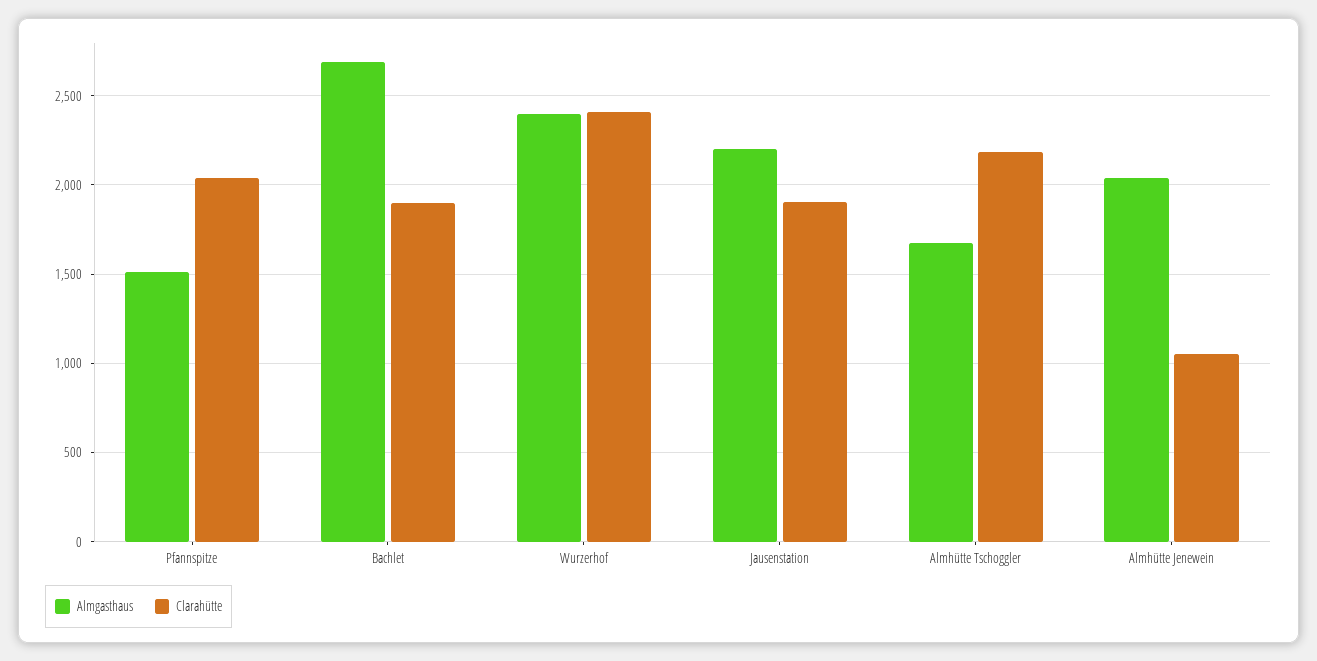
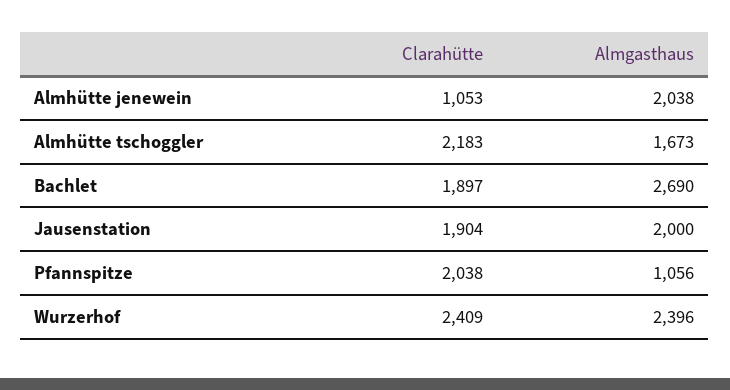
Almgasthaus, Pfannspitze: 1500 -> 1056
Almgasthaus, Jausenstation: 2200 -> 2000

